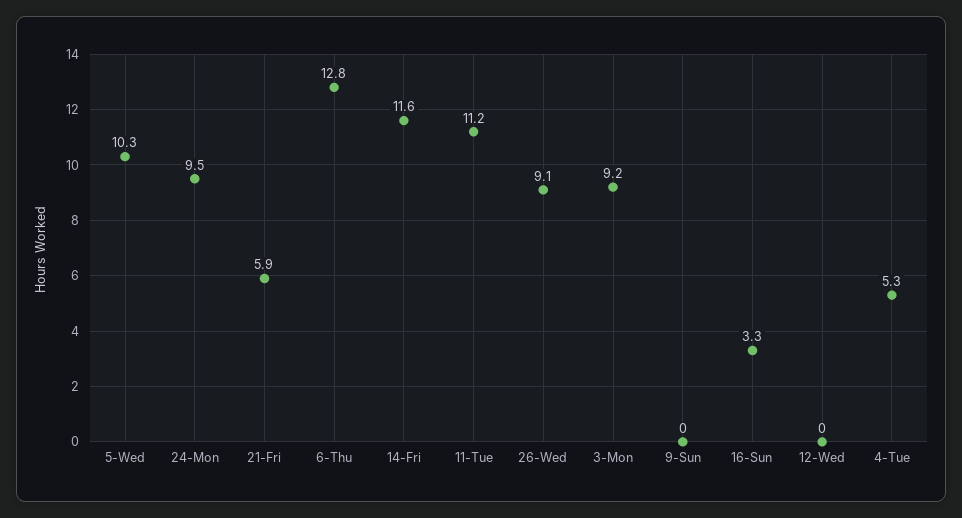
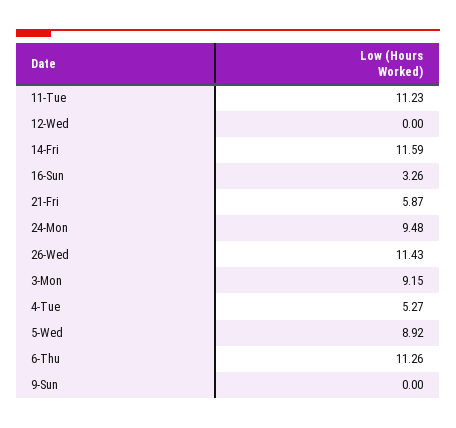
5-Wed: 10.3 -> 8.92
6-Thu: 12.8 -> 11.26
26-Wed: 9.1 -> 11.43

